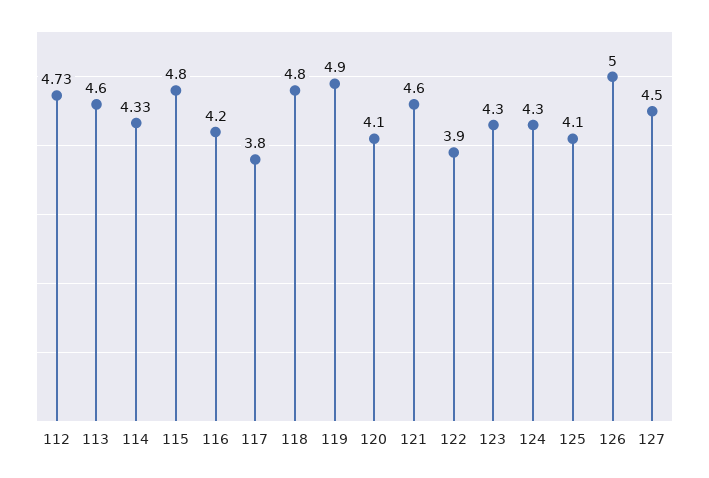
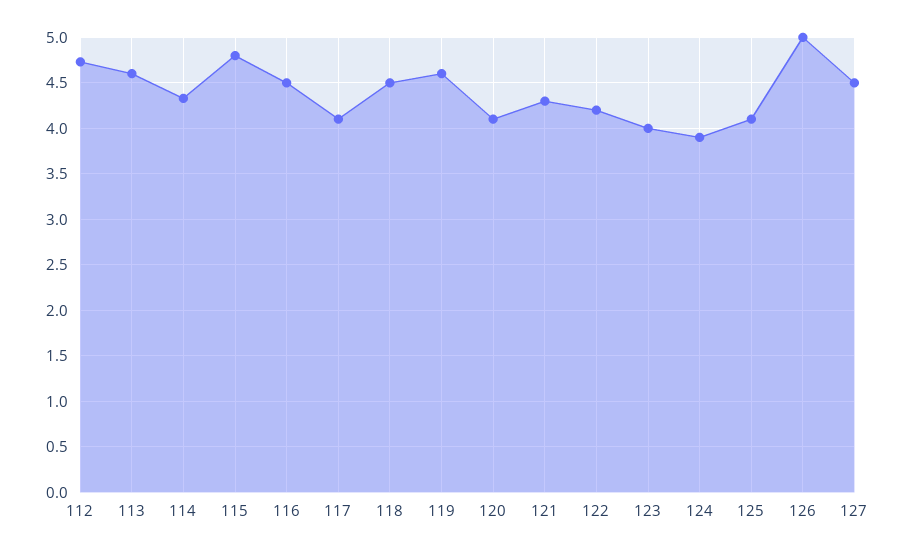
116: 4.2 -> 4.5
117: 3.8 -> 4.1
118: 4.8 -> 4.5
119: 4.9 -> 4.6
121: 4.6 -> 4.3
122: 3.9 -> 4.2
123: 4.3 -> 4
124: 4.3 -> 3.9

